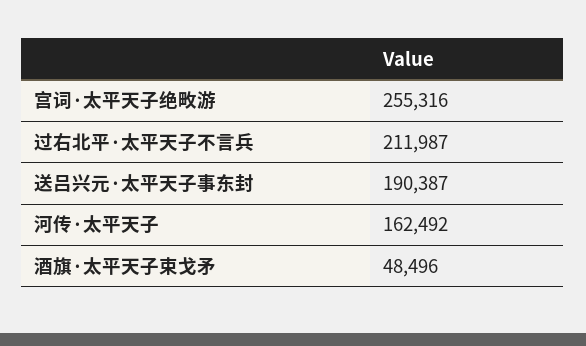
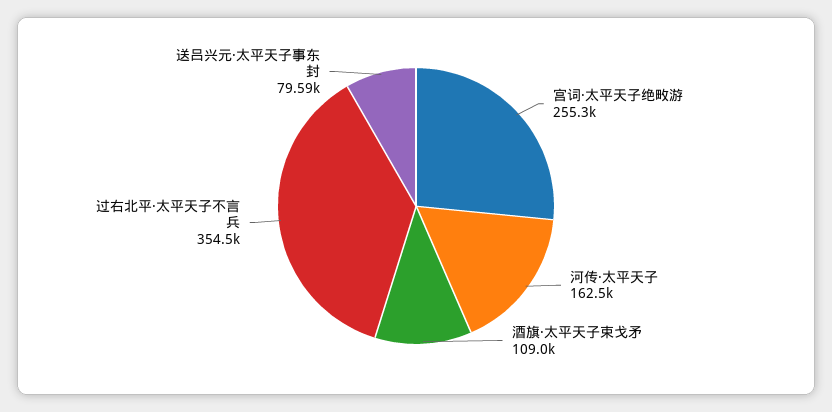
过右北平·太平天子不言兵: 211987 -> 354500
送吕兴元·太平天子事东封: 190387 -> 79590
酒旗·太平天子束戈矛: 48496 -> 109000

